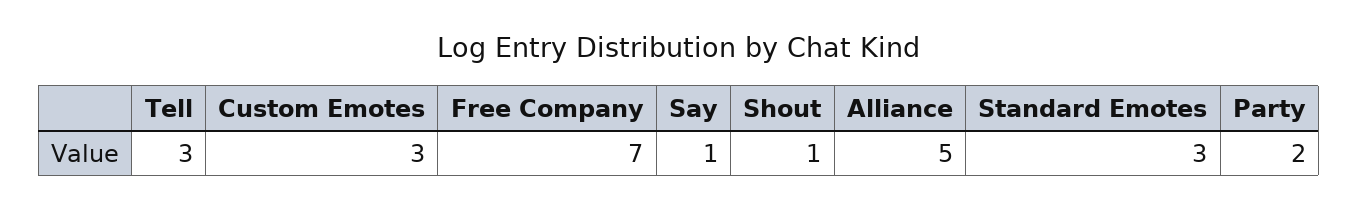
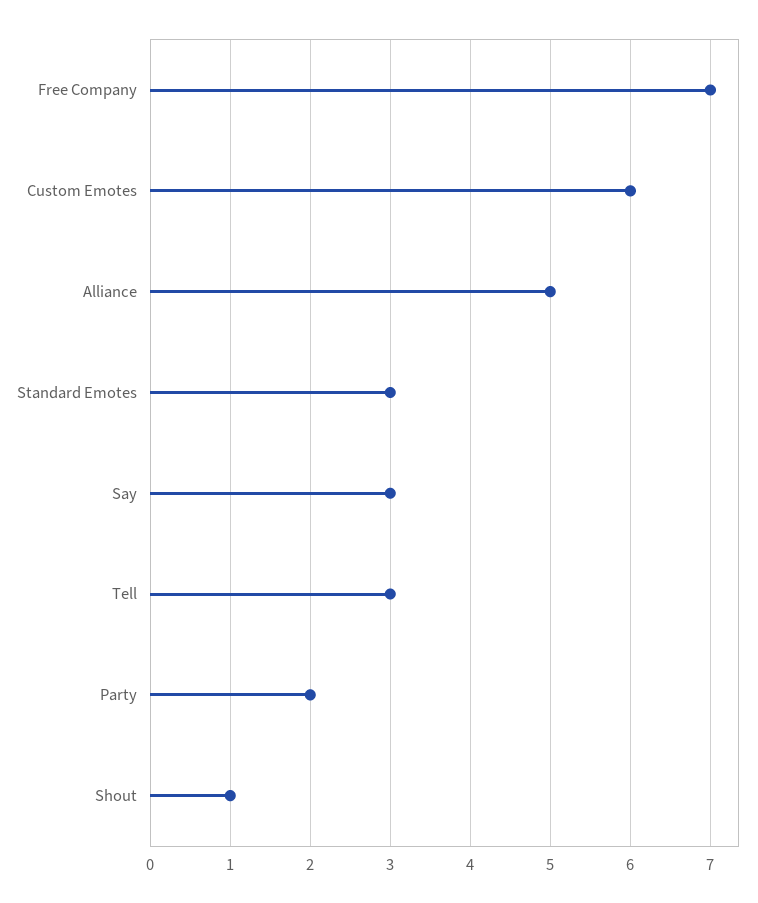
Custom Emotes: 3 -> 6
Say: 1 -> 3

